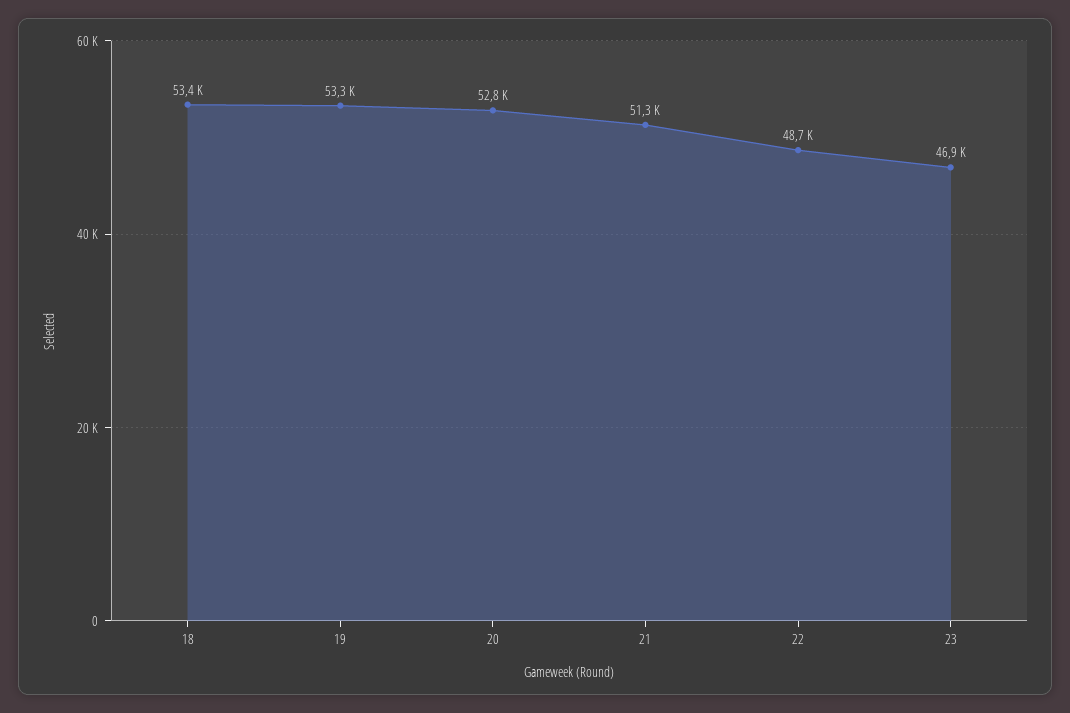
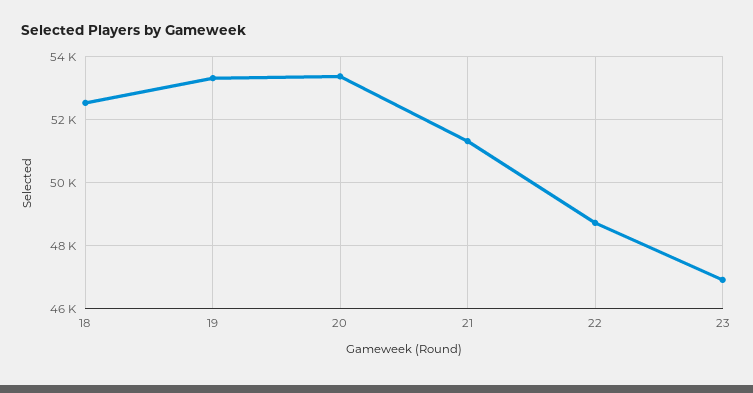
18: 53400 -> 52600
20: 52800 -> 53400

